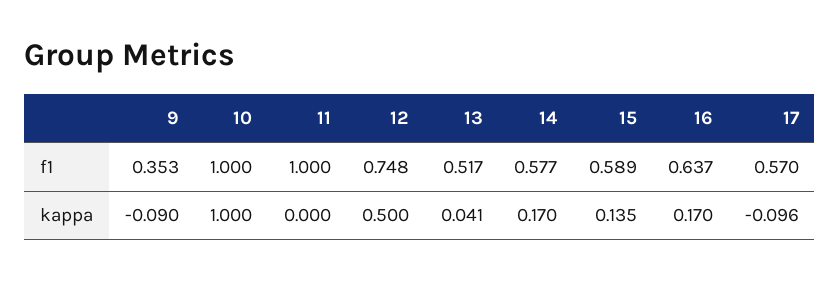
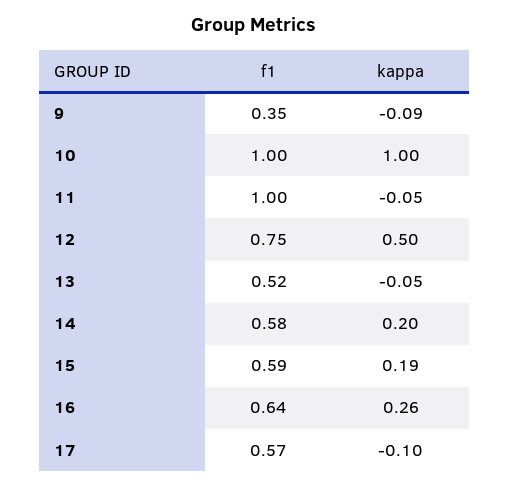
11, kappa: 0 -> -0.05
13, kappa: 0.041 -> -0.05
14, kappa: 0.17 -> 0.2
15, kappa: 0.135 -> 0.19
16, kappa: 0.17 -> 0.26

